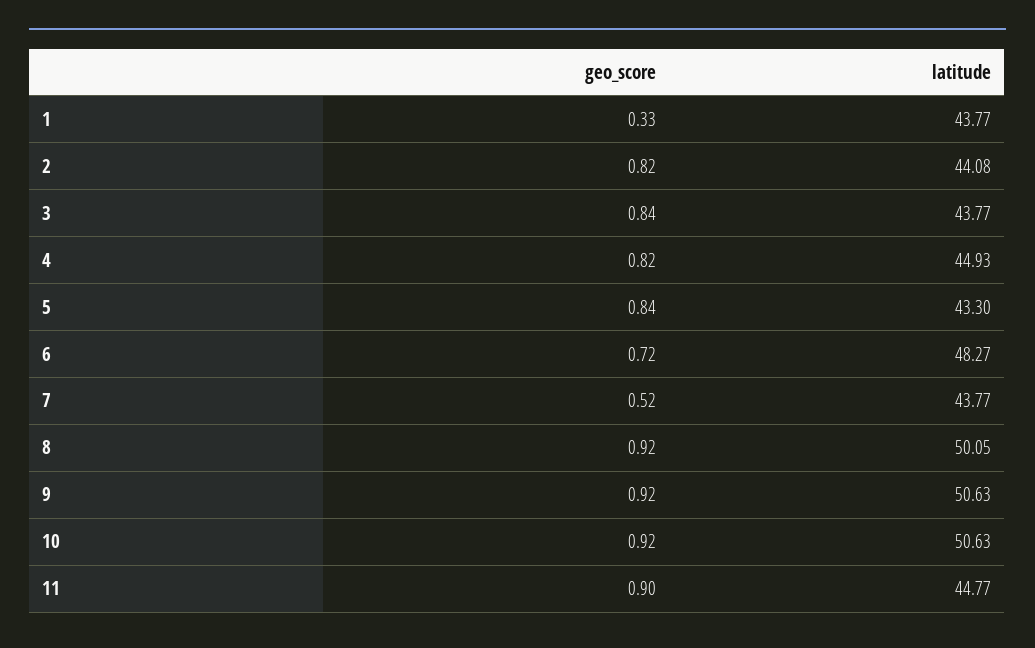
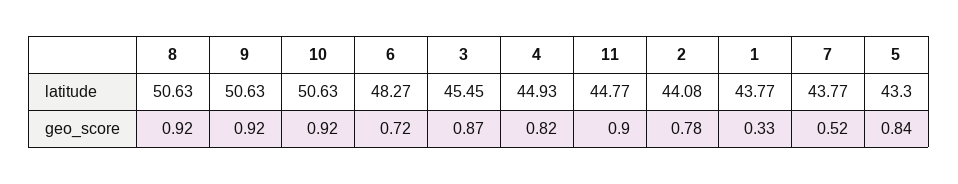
geo_score, 2: 0.82 -> 0.78
geo_score, 3: 0.84 -> 0.87
latitude, 3: 43.77 -> 45.45
latitude, 8: 50.05 -> 50.63

